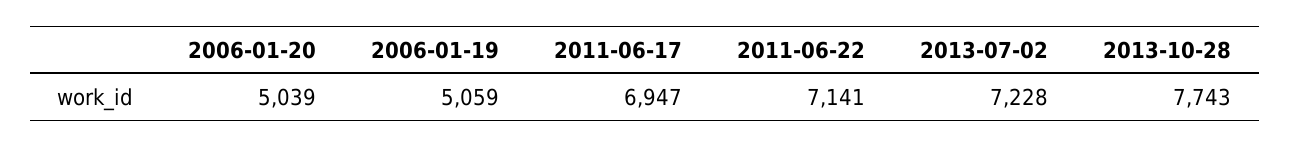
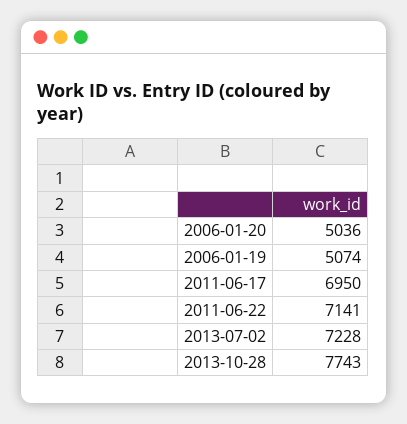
2006-01-20: 5039 -> 5036
2006-01-19: 5059 -> 5074
2011-06-17: 6947 -> 6950

